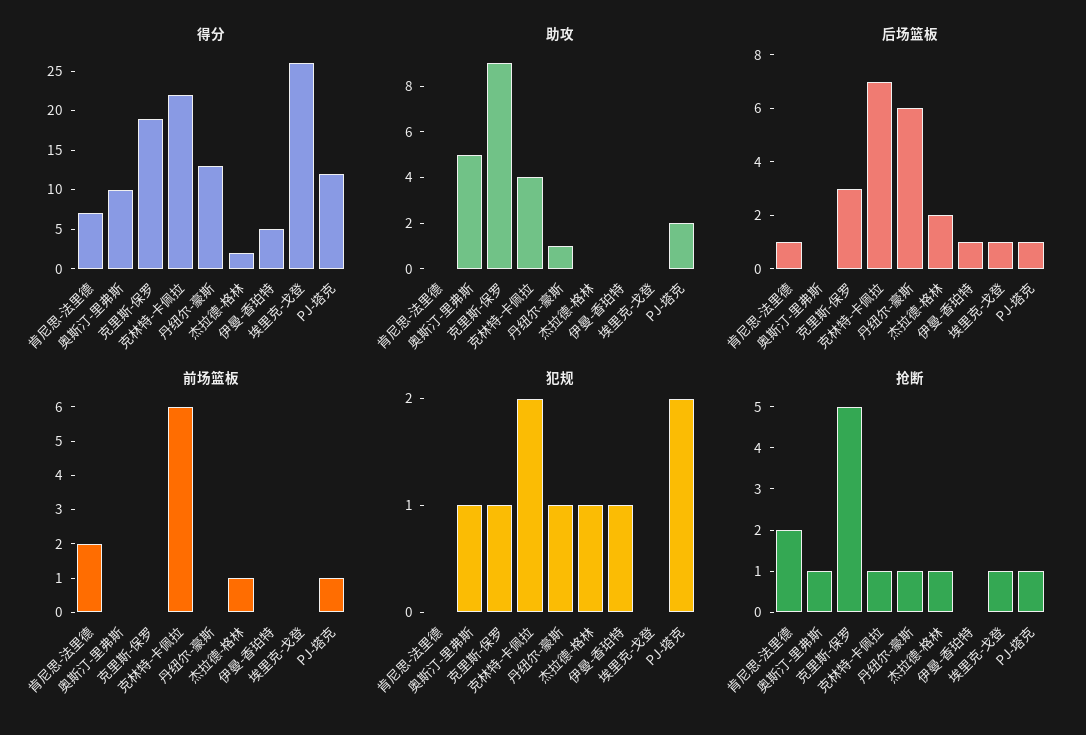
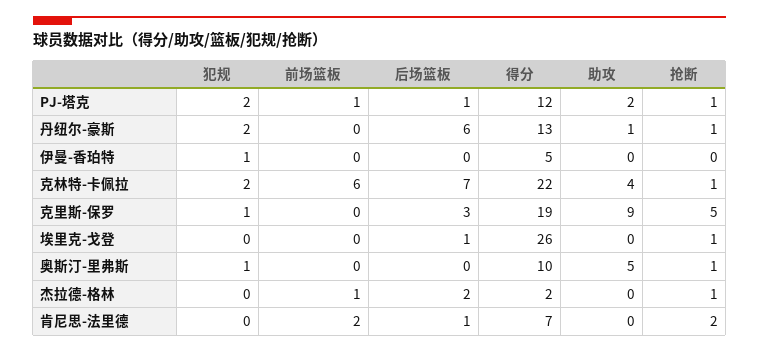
后场篮板, 伊曼-香珀特: 1 -> 0
犯规, 丹纽尔-豪斯: 1 -> 2
犯规, 杰拉德-格林: 1 -> 0

